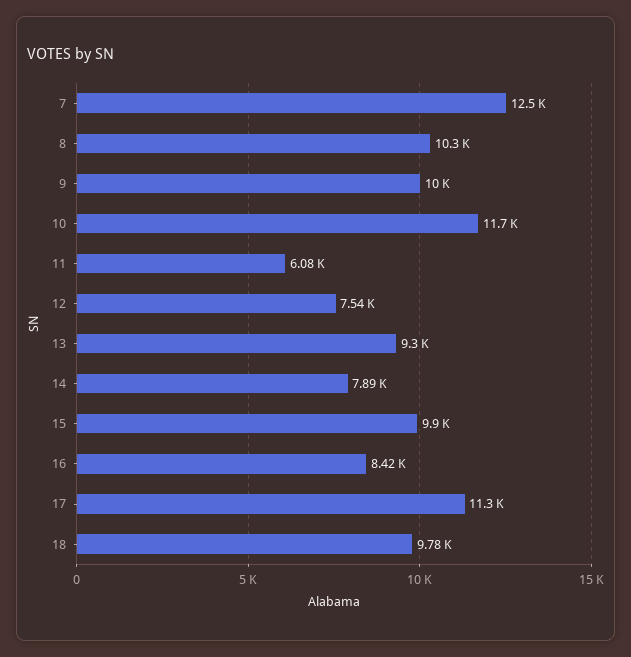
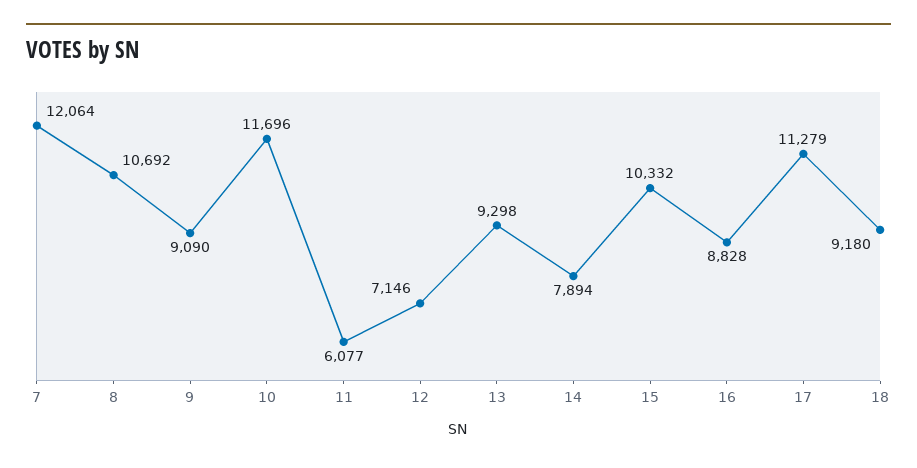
7: 12500 -> 12064
8: 10300 -> 10692
9: 10000 -> 9090
12: 7540 -> 7146
15: 9900 -> 10332
16: 8420 -> 8828
18: 9780 -> 9180

